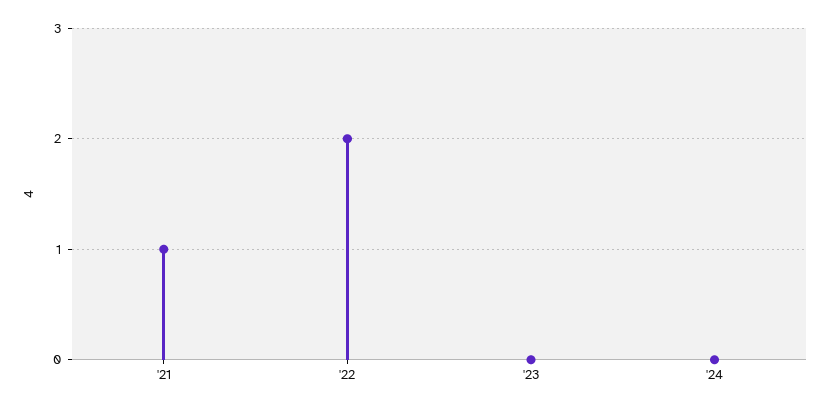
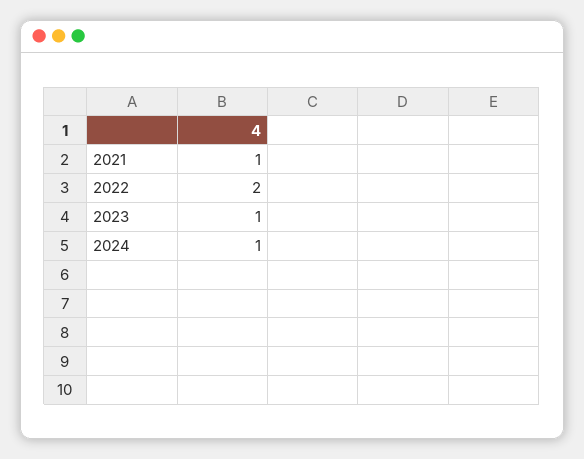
'23: 0 -> 1
'24: 0 -> 1

